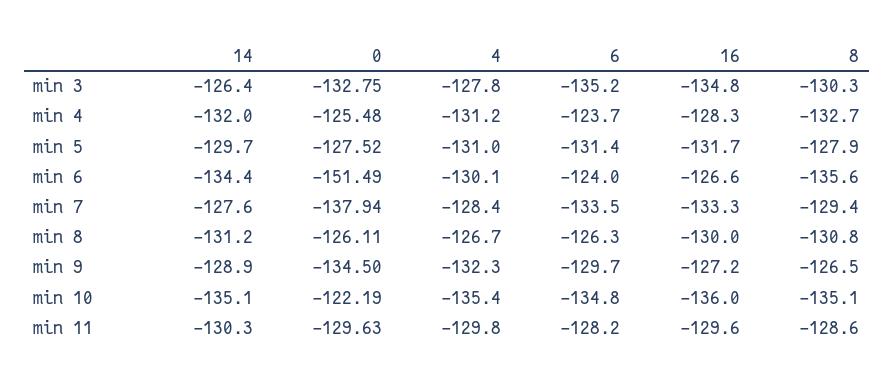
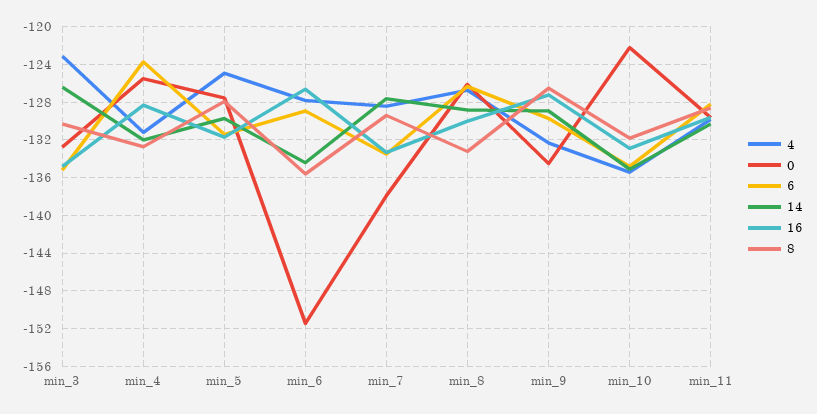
4, min 3: -127.8 -> -123
4, min 5: -131 -> -125
4, min 6: -130.1 -> -128
6, min 6: -124 -> -129
14, min 8: -131.2 -> -129
8, min 8: -130.8 -> -133
16, min 10: -136 -> -133
8, min 10: -135.1 -> -132

